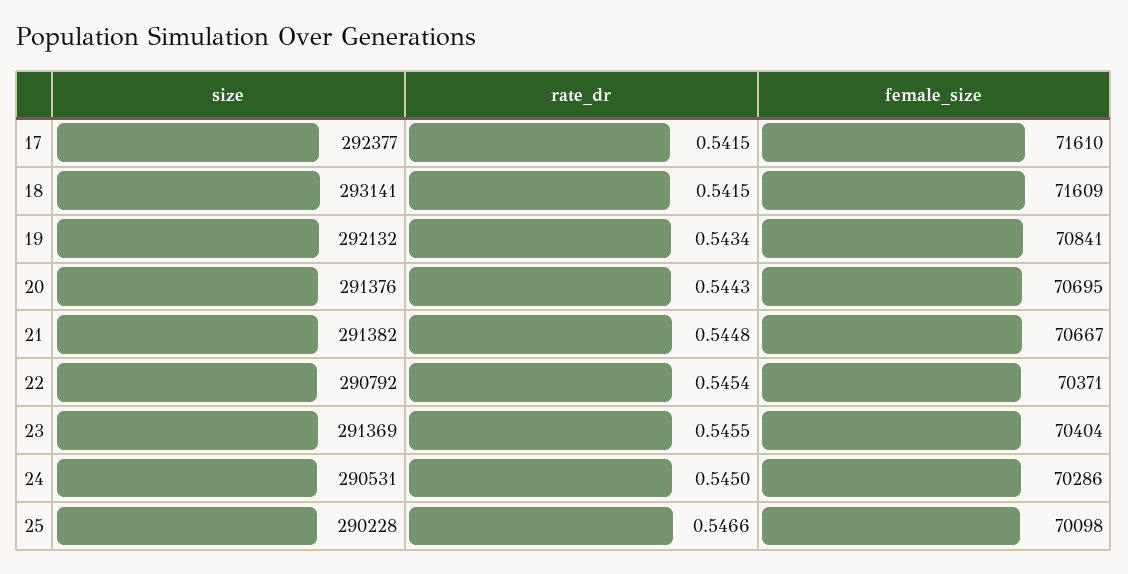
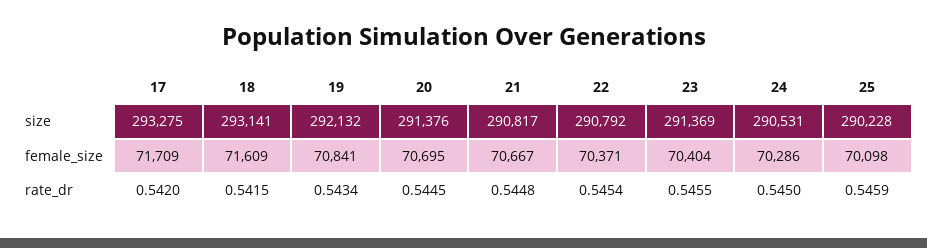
size, 17: 292377 -> 293275
rate_dr, 17: 0.5415 -> 0.542
female_size, 17: 71610 -> 71709
rate_dr, 20: 0.5443 -> 0.5445
size, 21: 291382 -> 290817
rate_dr, 25: 0.5466 -> 0.5459

